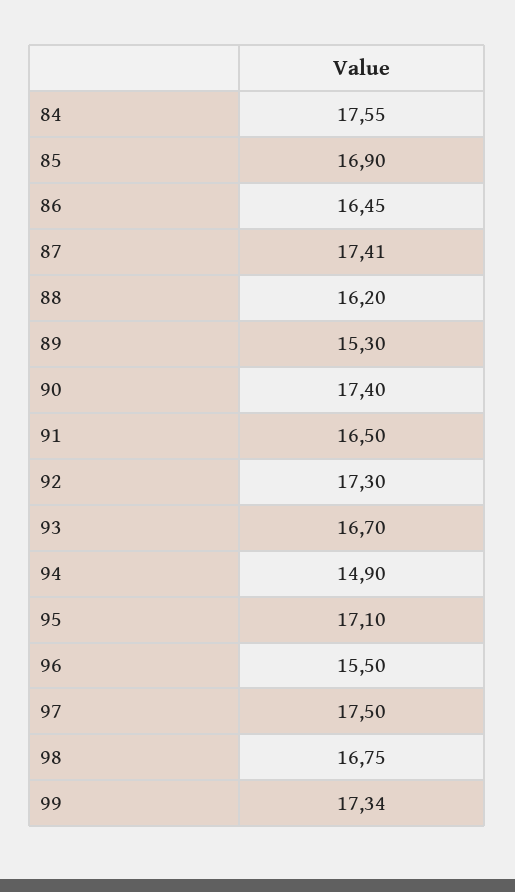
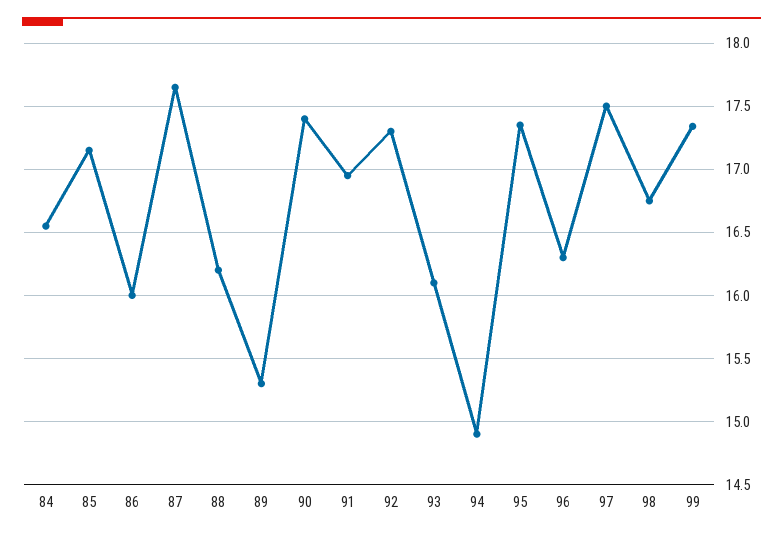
84: 17.55 -> 16.55
85: 16.9 -> 17.15
86: 16.45 -> 16
87: 17.41 -> 17.65
91: 16.5 -> 16.95
93: 16.7 -> 16.1
95: 17.1 -> 17.35
96: 15.5 -> 16.3

